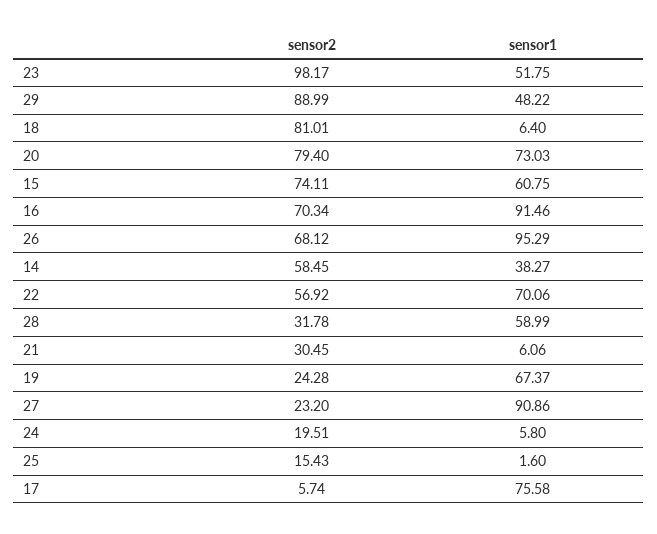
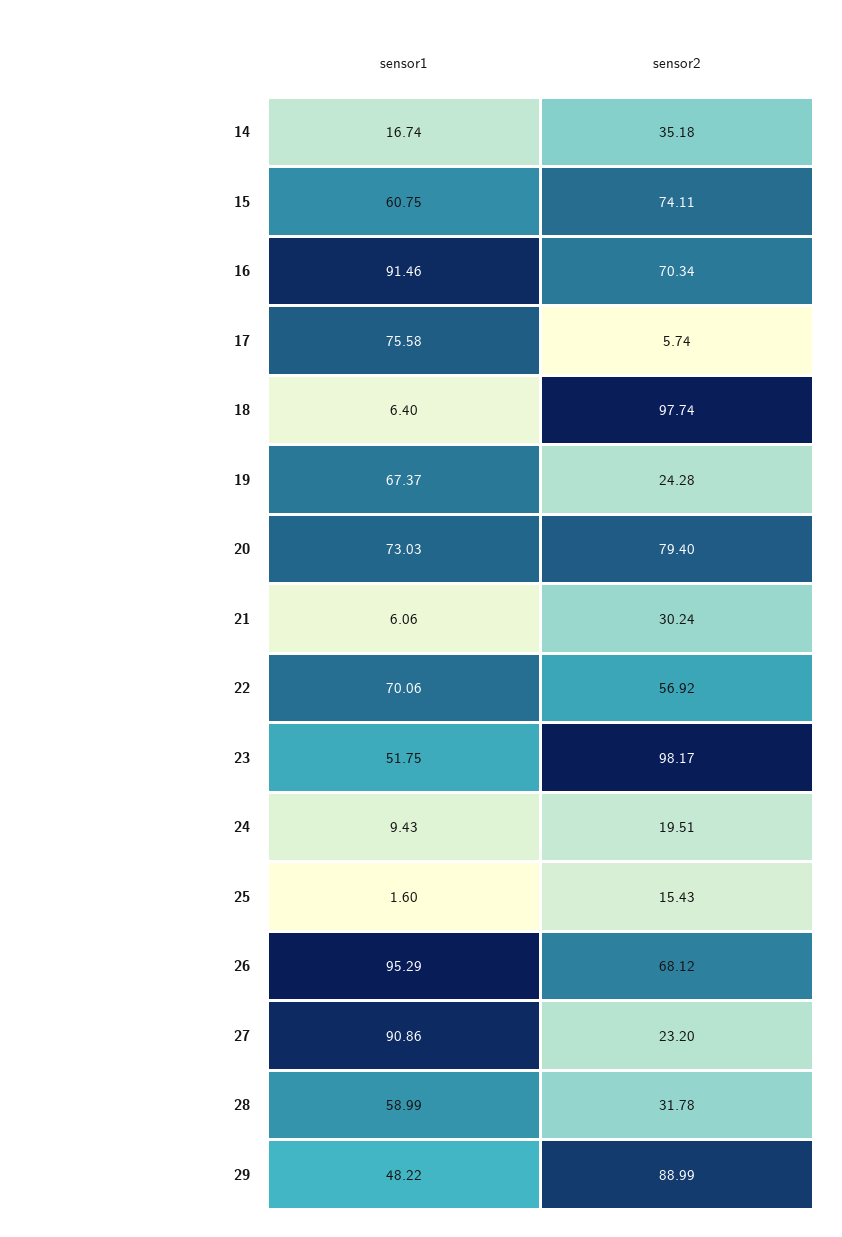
sensor2, 18: 81.01 -> 97.74
sensor2, 14: 58.45 -> 35.18
sensor1, 14: 38.27 -> 16.74
sensor2, 21: 30.45 -> 30.24
sensor1, 24: 5.8 -> 9.43

